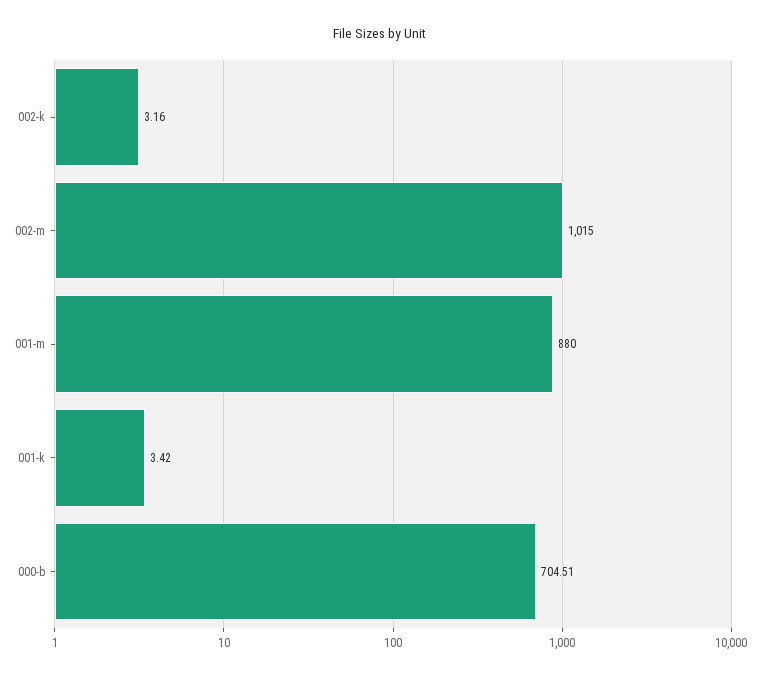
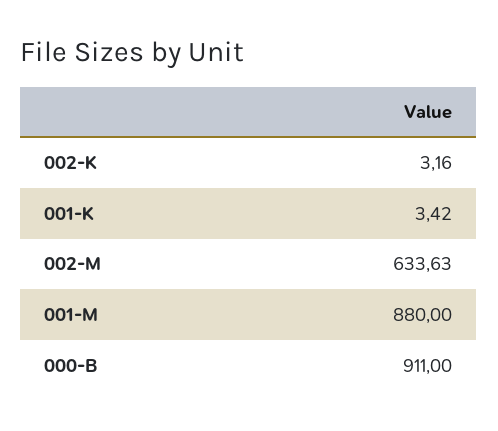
002-m: 1015 -> 633.63
000-b: 704.51 -> 911

